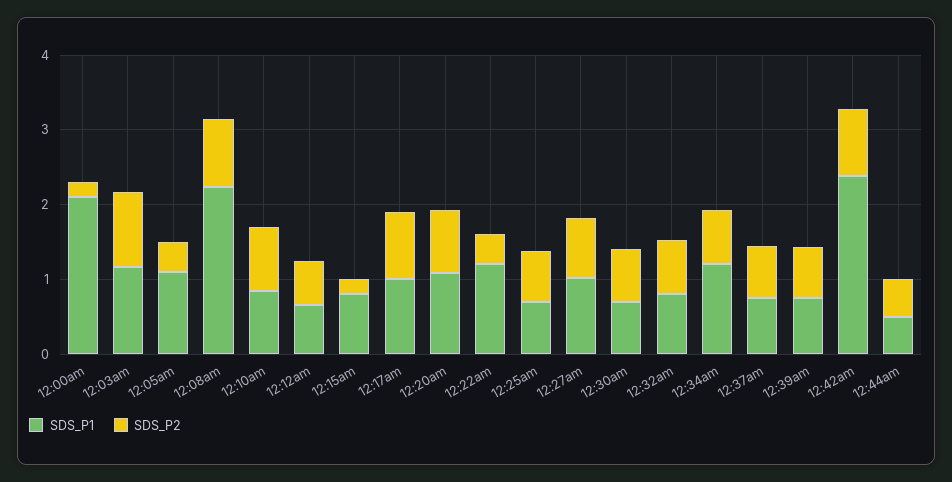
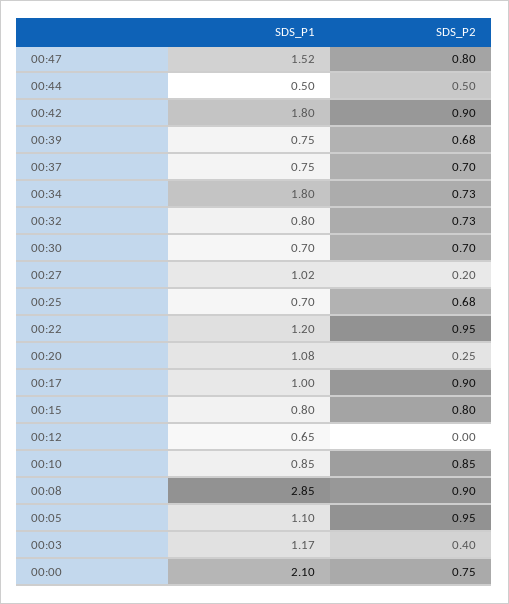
SDS_P2, 12:00am: 0.2 -> 0.75
SDS_P2, 12:03am: 1 -> 0.4
SDS_P2, 12:05am: 0.4 -> 0.95
SDS_P1, 12:08am: 2.2 -> 2.85
SDS_P2, 12:12am: 0.6 -> 0
SDS_P2, 12:15am: 0.2 -> 0.8
SDS_P2, 12:20am: 0.8 -> 0.25
SDS_P2, 12:22am: 0.4 -> 0.95
SDS_P2, 12:27am: 0.8 -> 0.2
SDS_P1, 12:34am: 1.2 -> 1.8
SDS_P1, 12:42am: 2.4 -> 1.8
SDS_P1, 00:47: none -> 1.52
SDS_P2, 00:47: none -> 0.8

